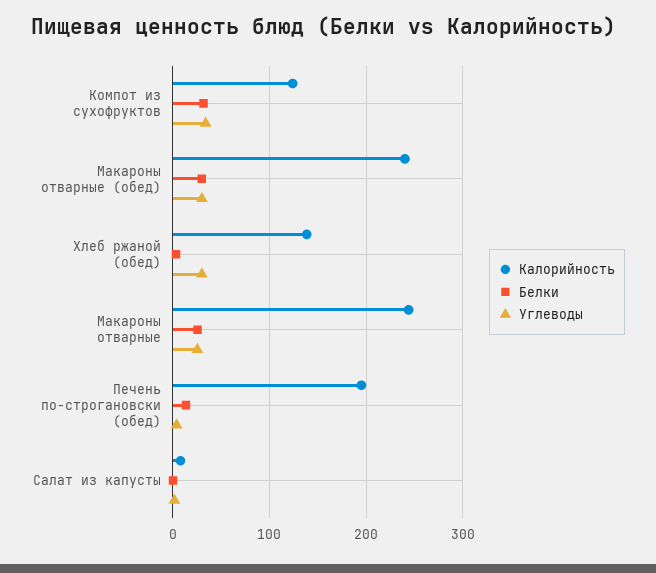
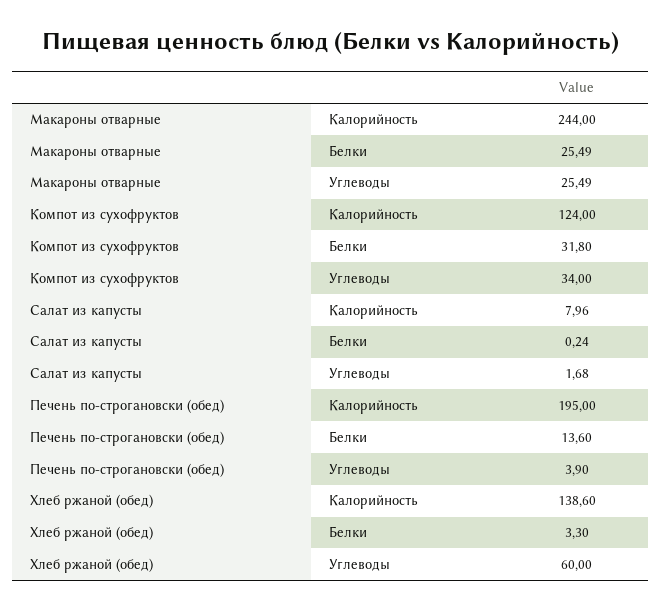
Калорийность, Макароны отварные (обед): 240 -> none
Белки, Макароны отварные (обед): 30 -> none
Углеводы, Макароны отварные (обед): 30 -> none
Углеводы, Хлеб ржаной (обед): 30 -> 60

